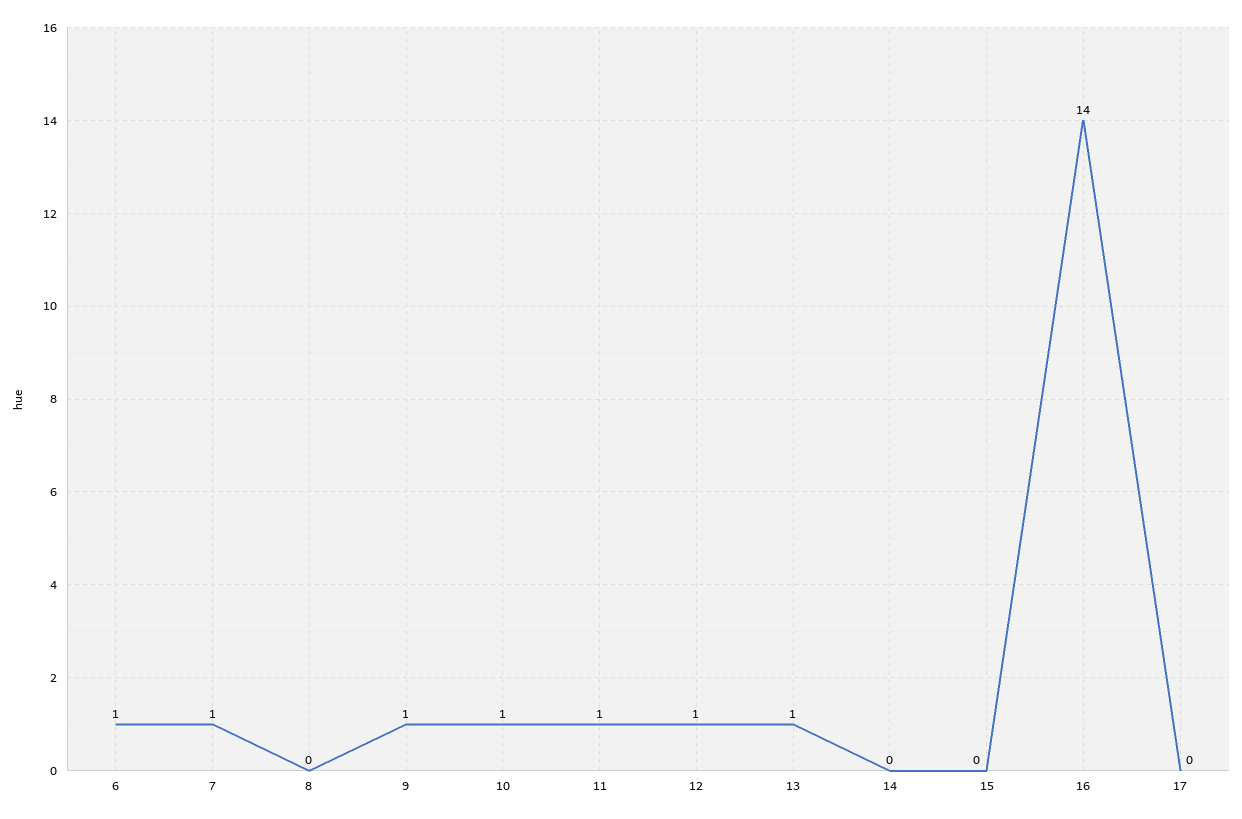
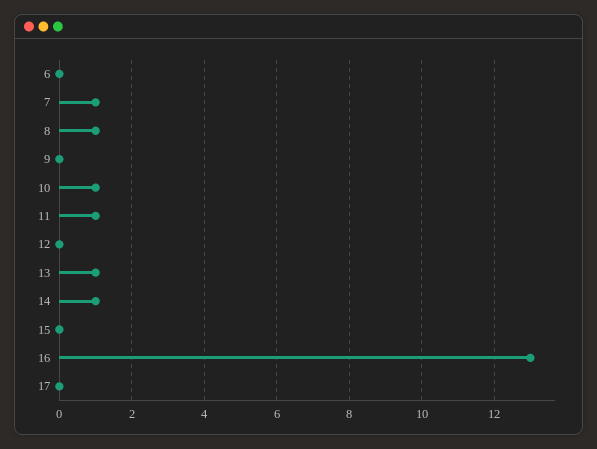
6: 1 -> 0
8: 0 -> 1
9: 1 -> 0
12: 1 -> 0
14: 0 -> 1
16: 14 -> 13

